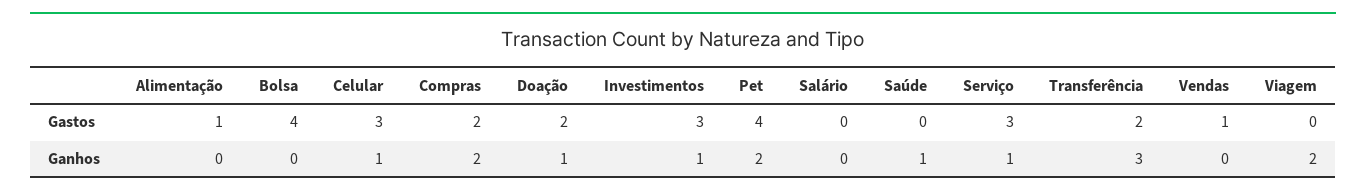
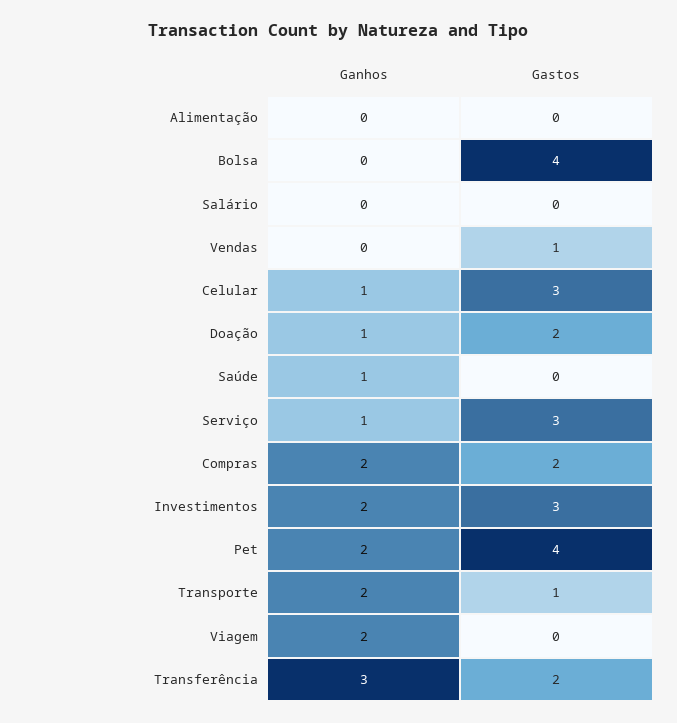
Alimentação, Gastos: 1 -> 0
Investimentos, Ganhos: 1 -> 2
Transporte, Ganhos: none -> 2
Transporte, Gastos: none -> 1

